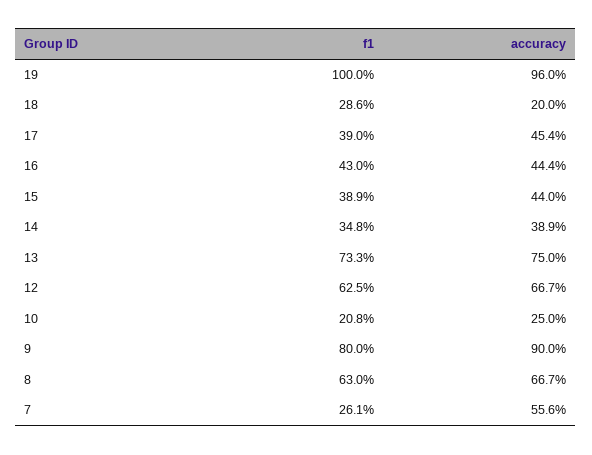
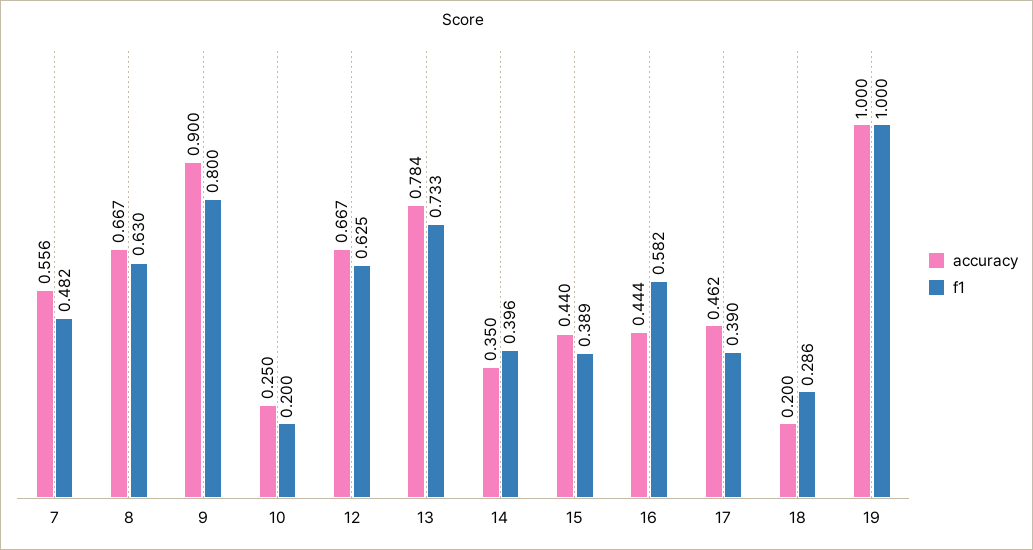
accuracy, 19: 0.96 -> 1
accuracy, 17: 0.454 -> 0.462
f1, 16: 0.43 -> 0.582
f1, 14: 0.348 -> 0.396
accuracy, 14: 0.389 -> 0.35
accuracy, 13: 0.75 -> 0.784
f1, 10: 0.208 -> 0.2
f1, 7: 0.261 -> 0.482

